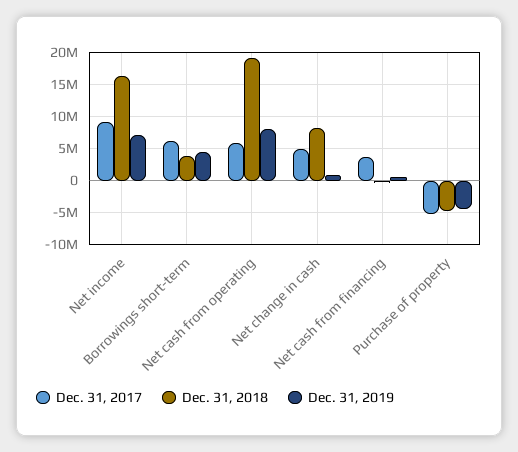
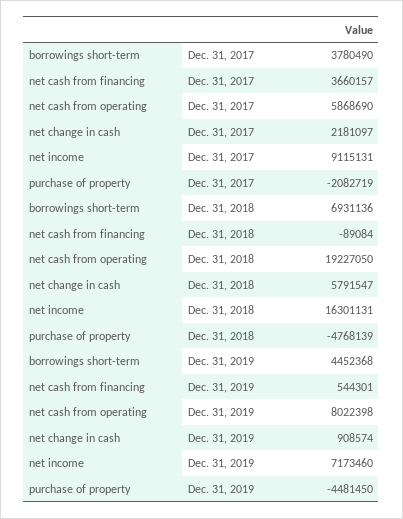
Dec. 31, 2017, Borrowings short-term: 6000000 -> 3780490
Dec. 31, 2018, Borrowings short-term: 4000000 -> 6931136
Dec. 31, 2017, Net change in cash: 5000000 -> 2181097
Dec. 31, 2018, Net change in cash: 8000000 -> 5791547
Dec. 31, 2017, Purchase of property: -5000000 -> -2082719

